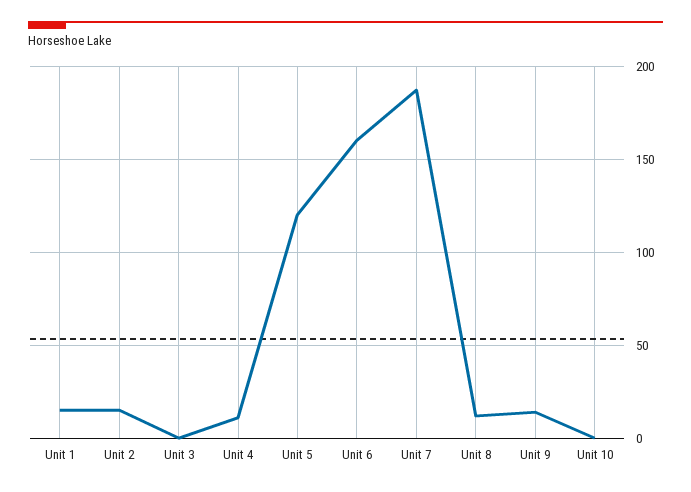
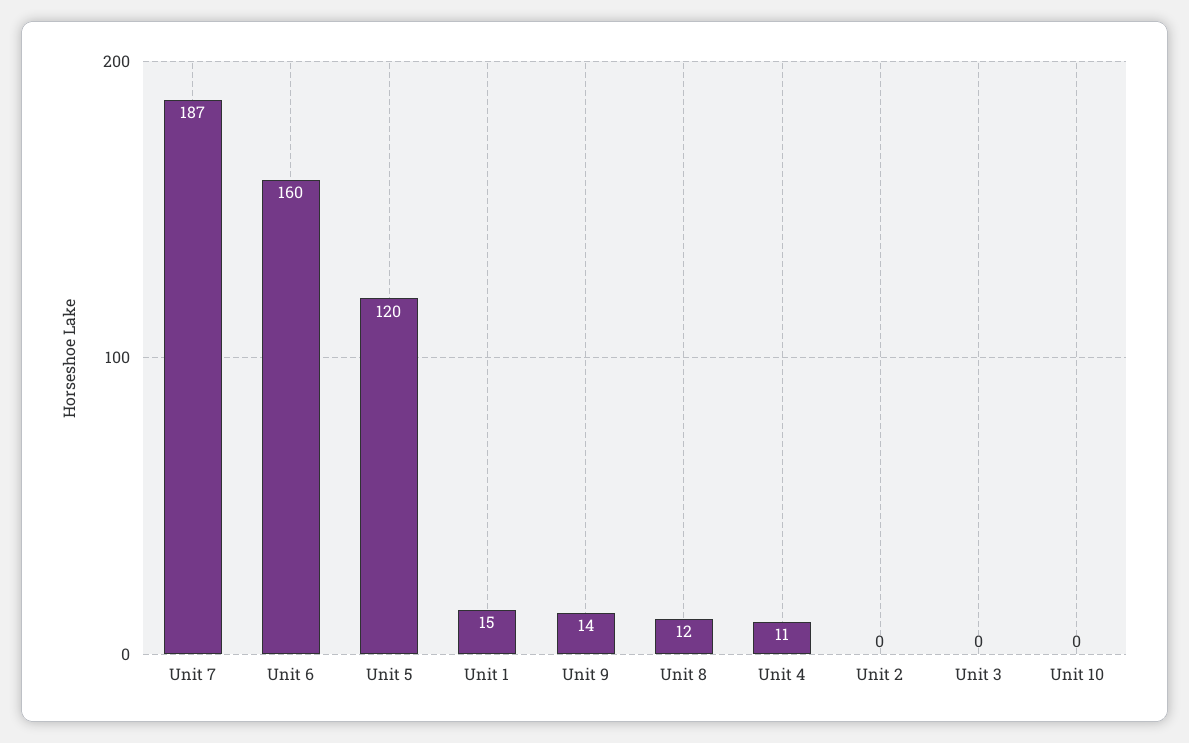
Unit 2: 15 -> 0

